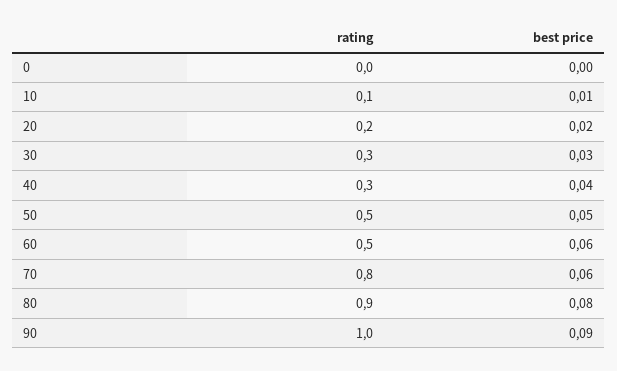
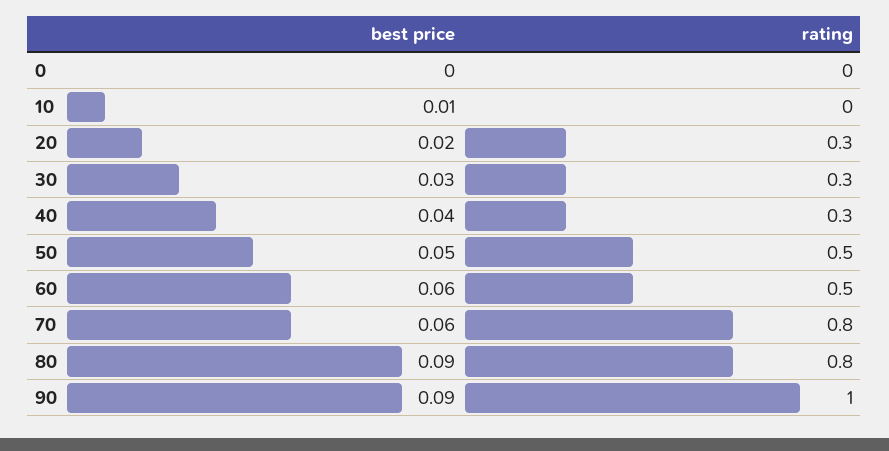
rating, 10: 0.1 -> 0
rating, 20: 0.2 -> 0.3
rating, 80: 0.9 -> 0.8
best price, 80: 0.08 -> 0.09

